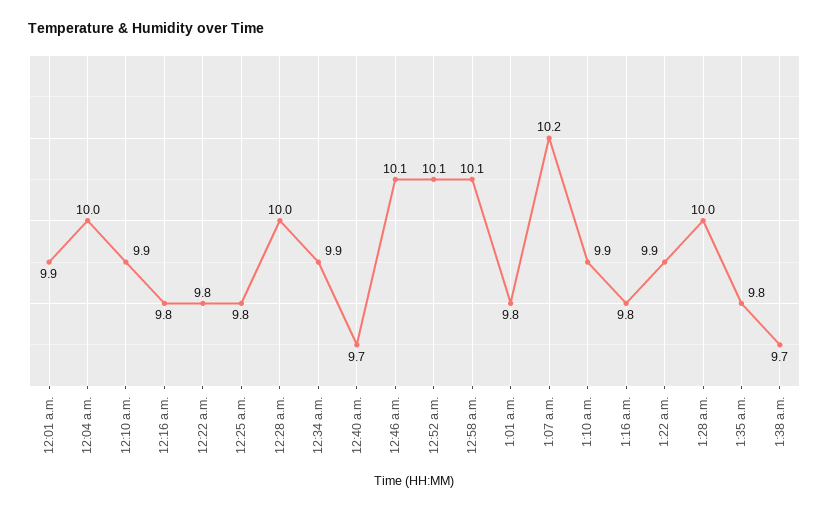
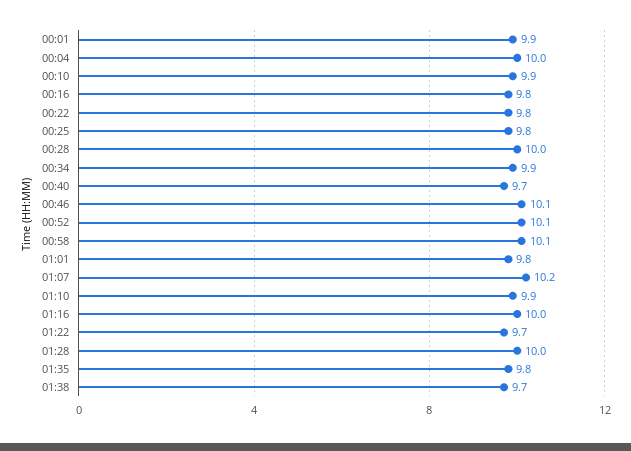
1:16 a.m.: 9.8 -> 10
1:22 a.m.: 9.9 -> 9.7

